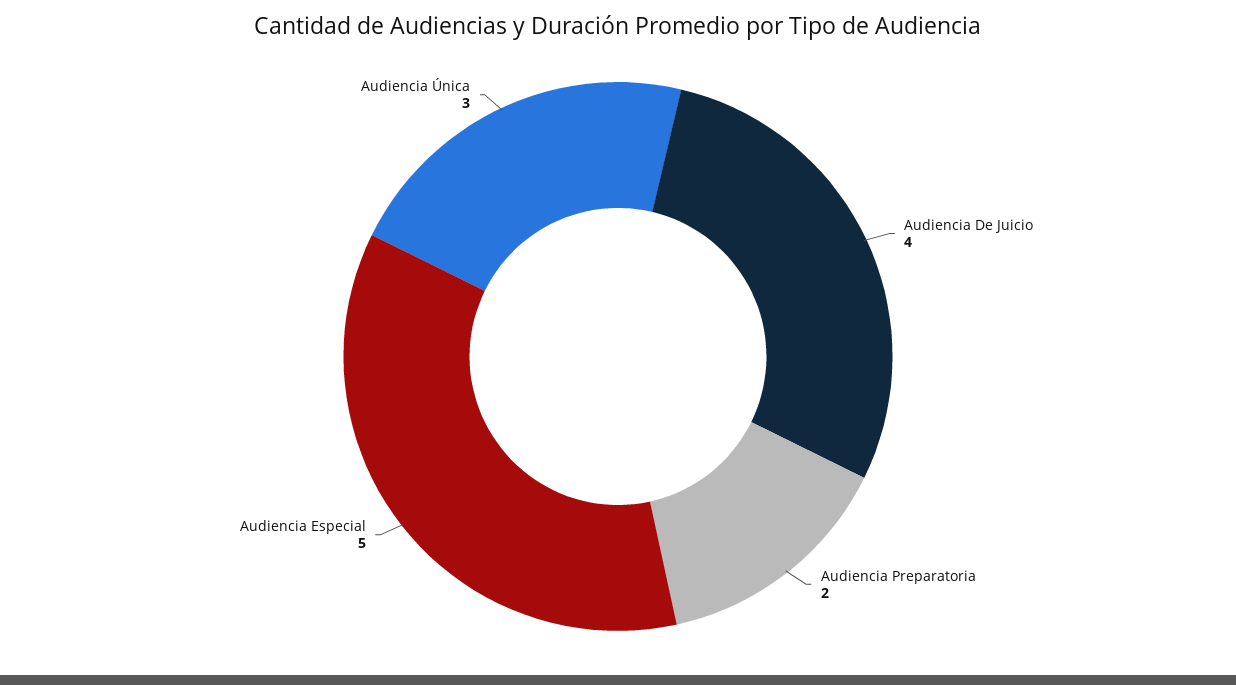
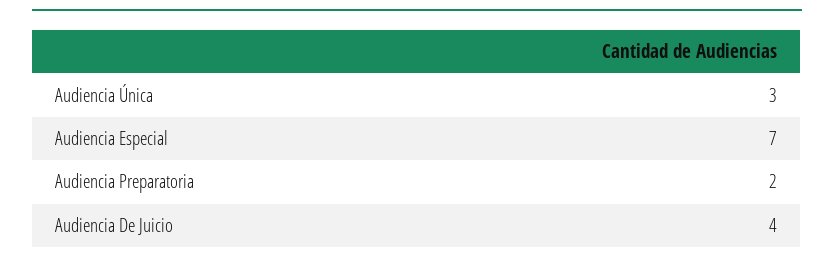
Audiencia Especial: 5 -> 7

